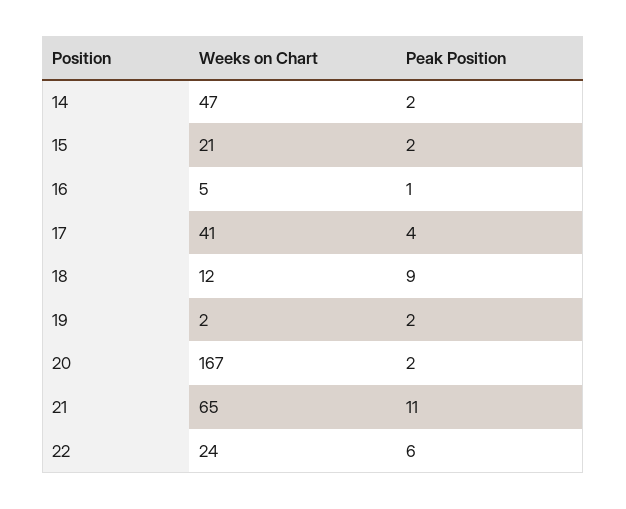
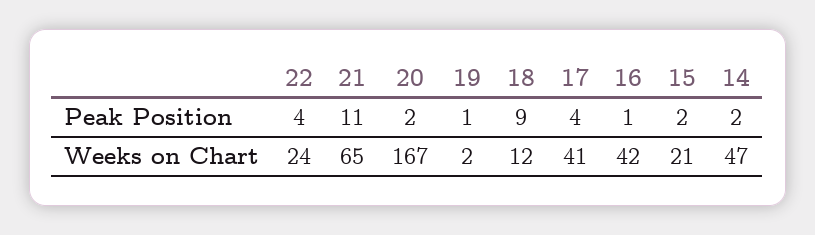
Weeks on Chart, 16: 5 -> 42
Peak Position, 19: 2 -> 1
Peak Position, 22: 6 -> 4

